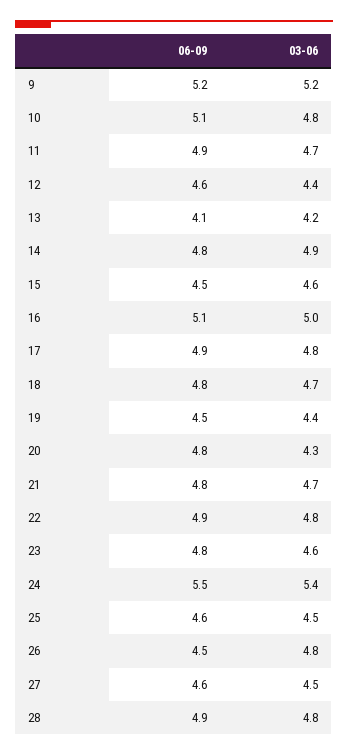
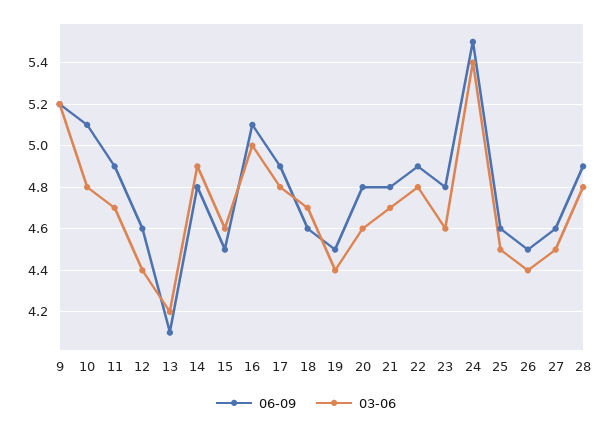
06-09, 18: 4.8 -> 4.6
03-06, 20: 4.3 -> 4.6
03-06, 26: 4.8 -> 4.4

